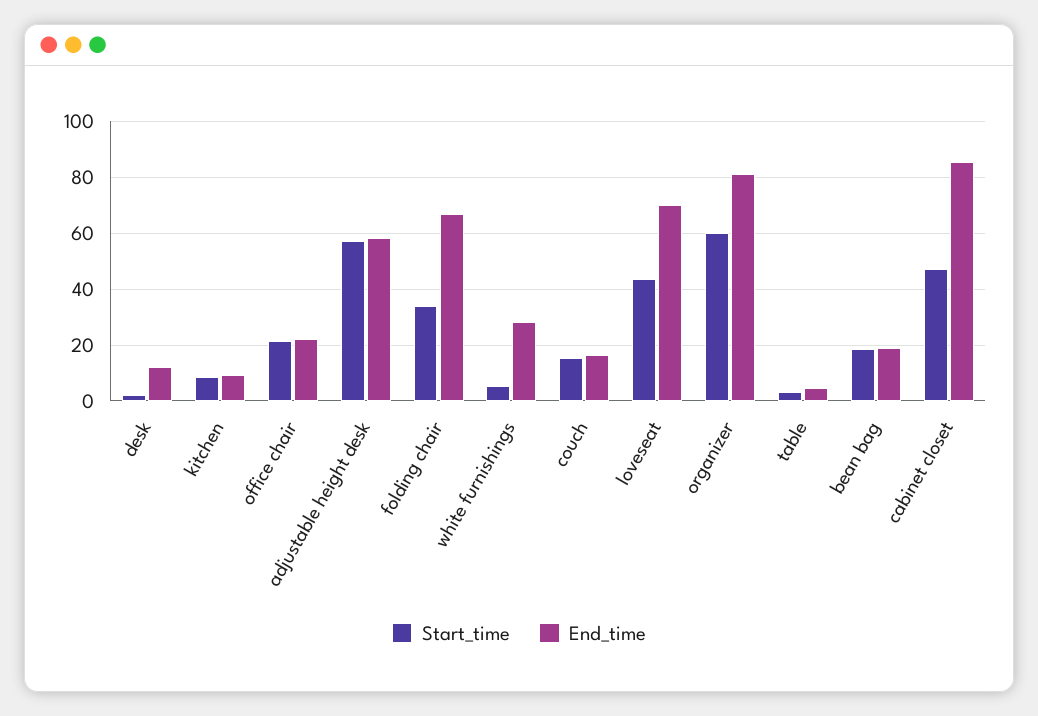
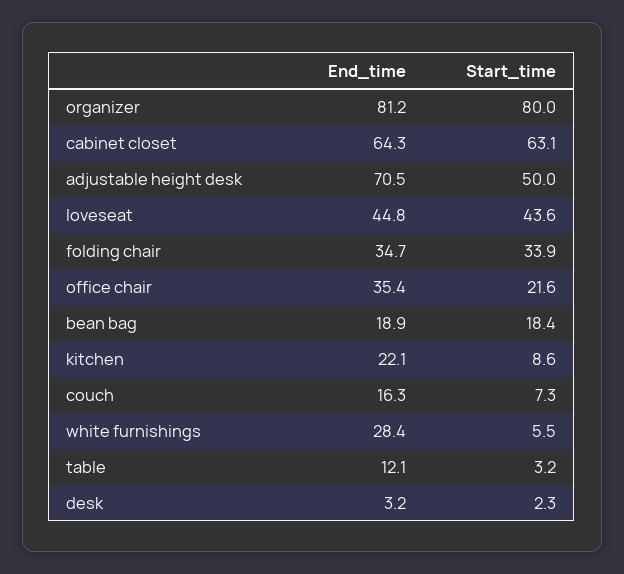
End_time, desk: 12.5 -> 3.2
End_time, kitchen: 10 -> 22.1
End_time, office chair: 22.5 -> 35.4
Start_time, adjustable height desk: 57.5 -> 50
End_time, adjustable height desk: 57.5 -> 70.5
End_time, folding chair: 67.5 -> 34.7
Start_time, couch: 15 -> 7.3
End_time, loveseat: 70 -> 44.8
Start_time, organizer: 60 -> 80
End_time, table: 5 -> 12.1
Start_time, cabinet closet: 47.5 -> 63.1
End_time, cabinet closet: 85 -> 64.3

